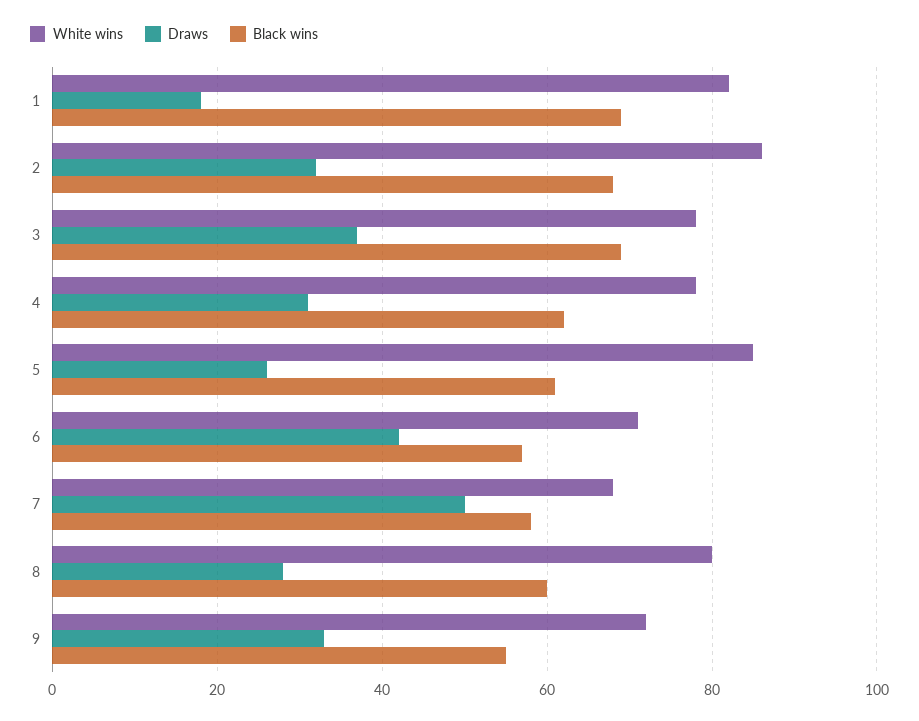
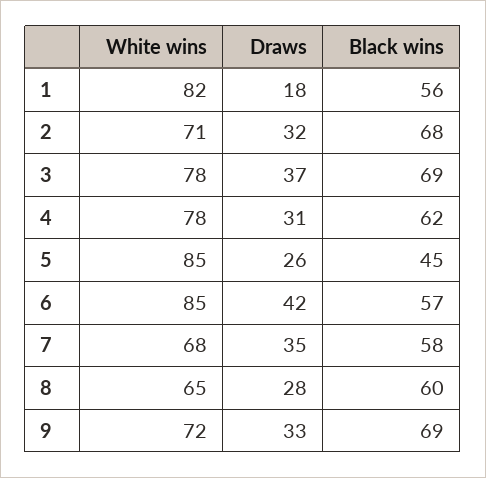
Black wins, 1: 70 -> 56
White wins, 2: 85 -> 71
Black wins, 5: 60 -> 45
White wins, 6: 70 -> 85
Draws, 7: 50 -> 35
White wins, 8: 80 -> 65
Black wins, 9: 55 -> 69

